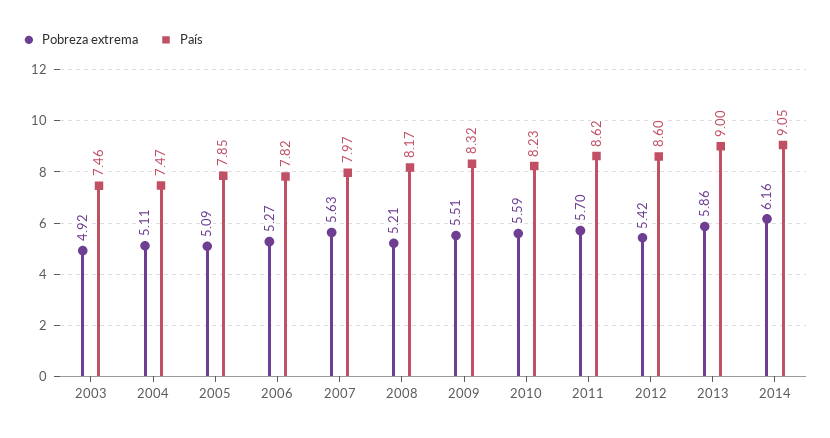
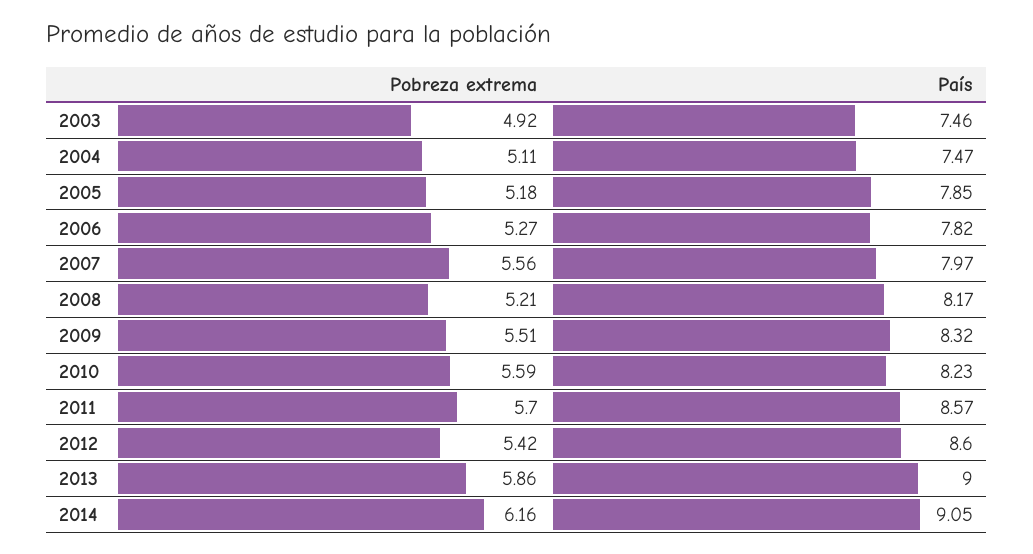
Pobreza extrema, 2005: 5.09 -> 5.18
Pobreza extrema, 2007: 5.63 -> 5.56
País, 2011: 8.62 -> 8.57

